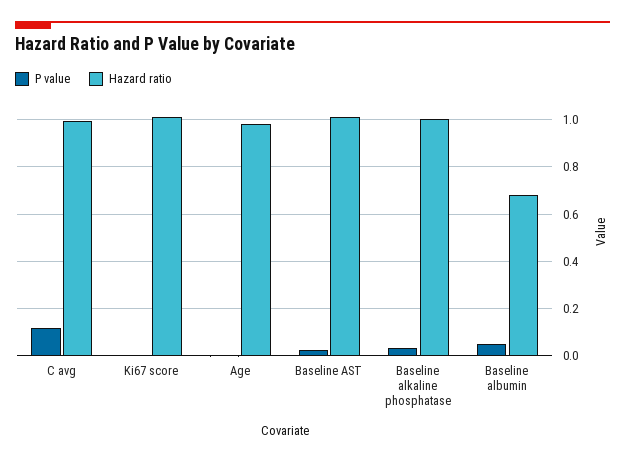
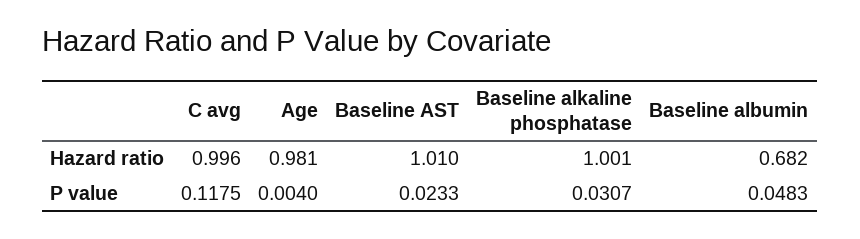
P value, Ki67 score: 0 -> none
Hazard ratio, Ki67 score: 1 -> none

